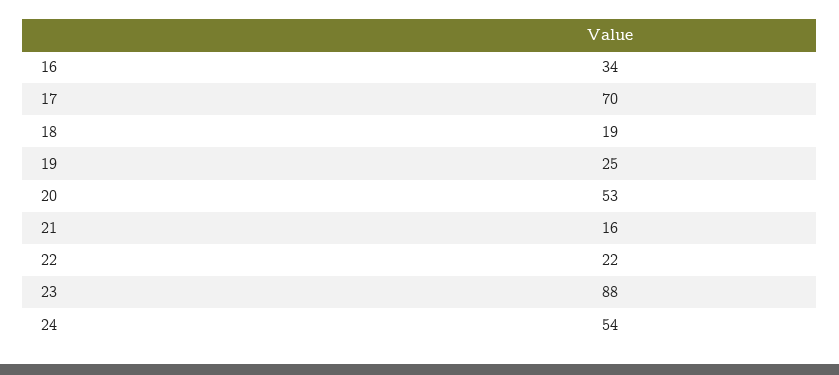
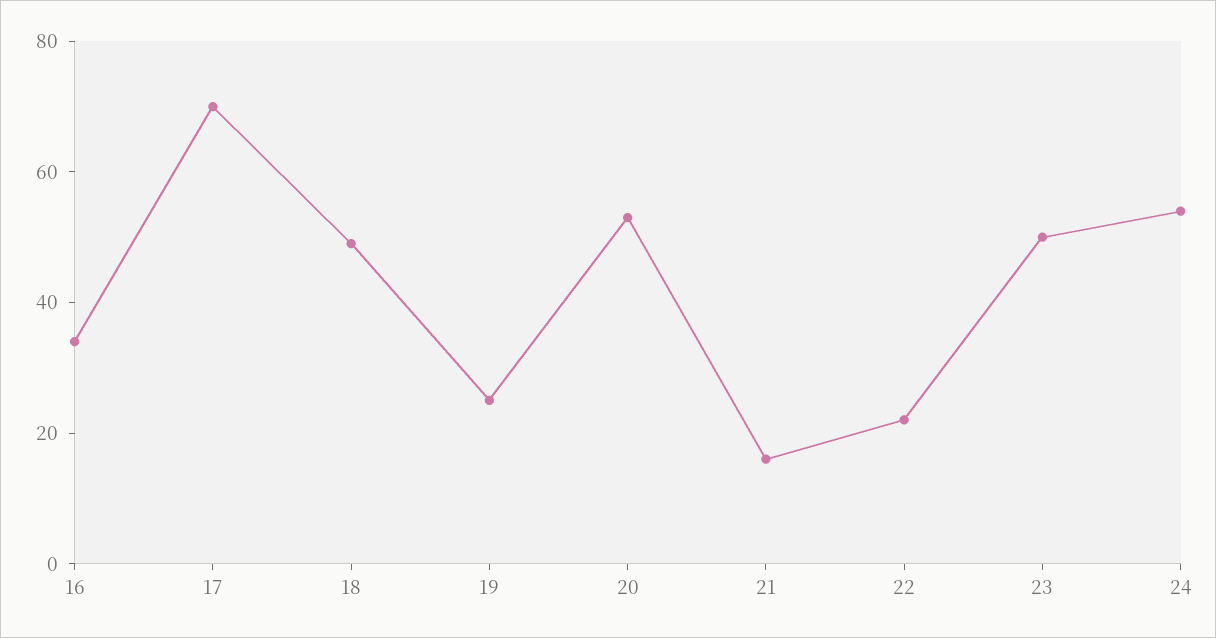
18: 19 -> 50
23: 88 -> 50

